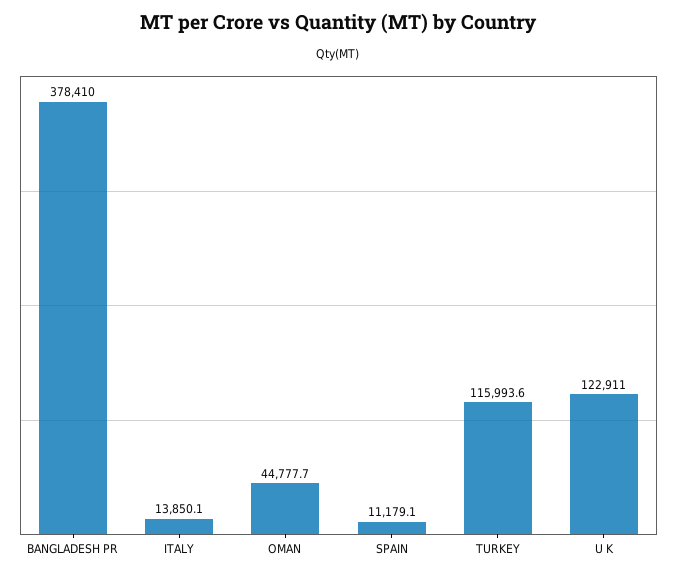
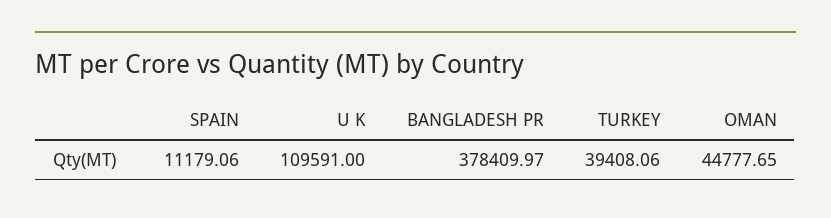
ITALY: 13850.1 -> none
TURKEY: 115993.6 -> 39408.06
U K: 122911 -> 109591

